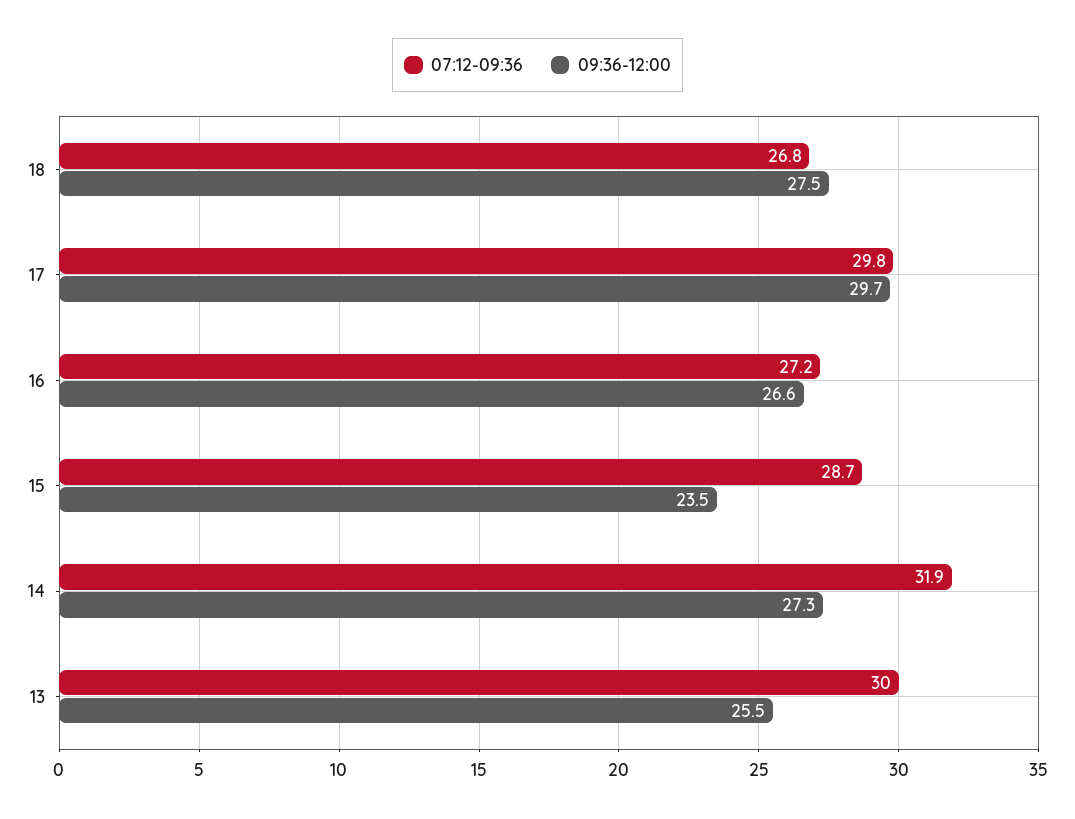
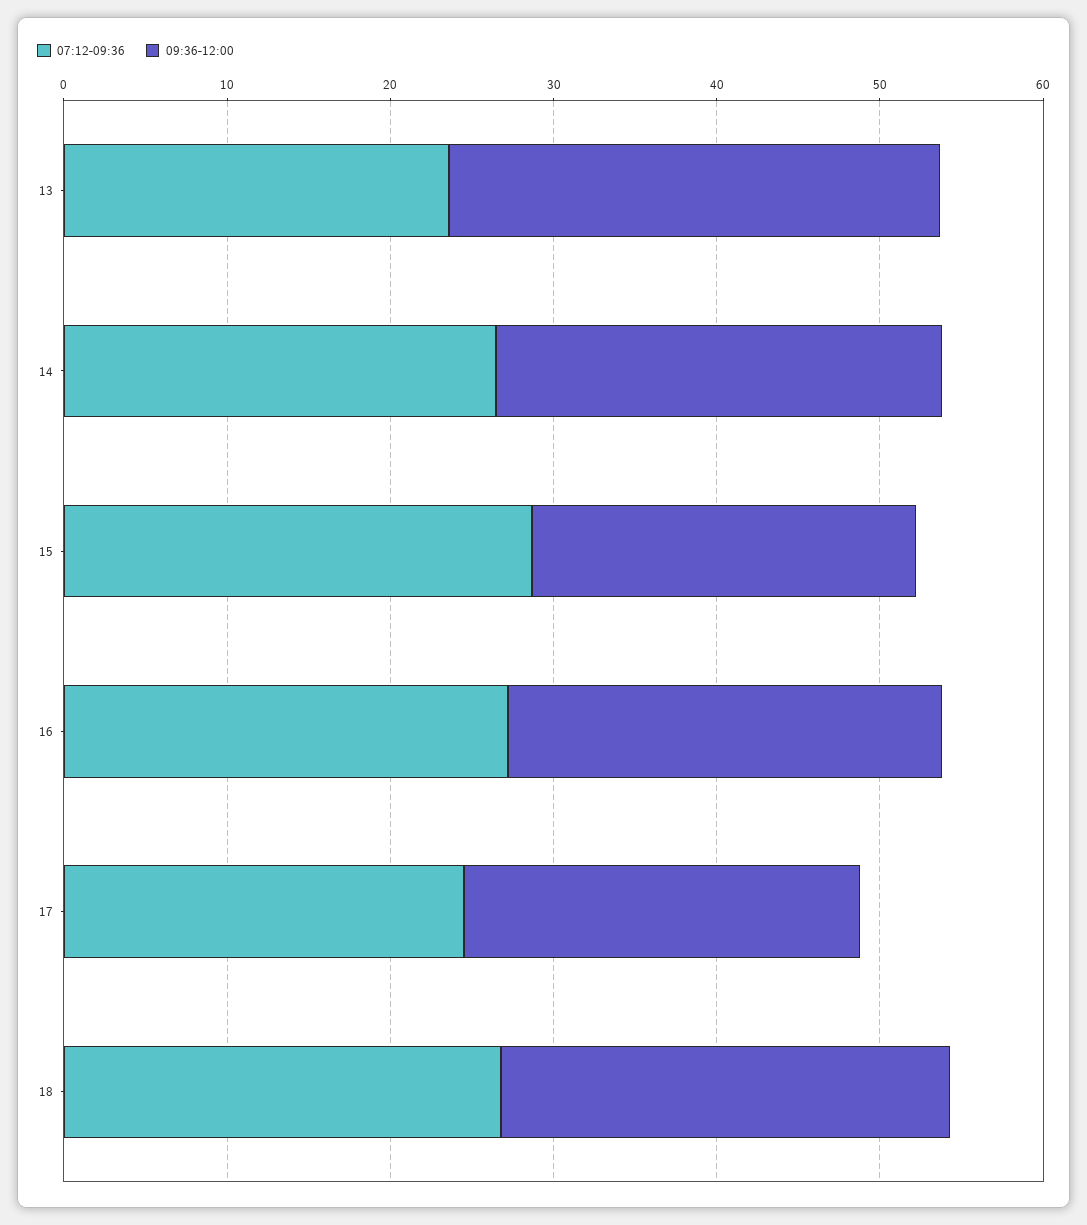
07:12-09:36, 17: 29.8 -> 24
09:36-12:00, 17: 29.7 -> 24
07:12-09:36, 14: 31.9 -> 26
07:12-09:36, 13: 30 -> 24
09:36-12:00, 13: 25.5 -> 30

